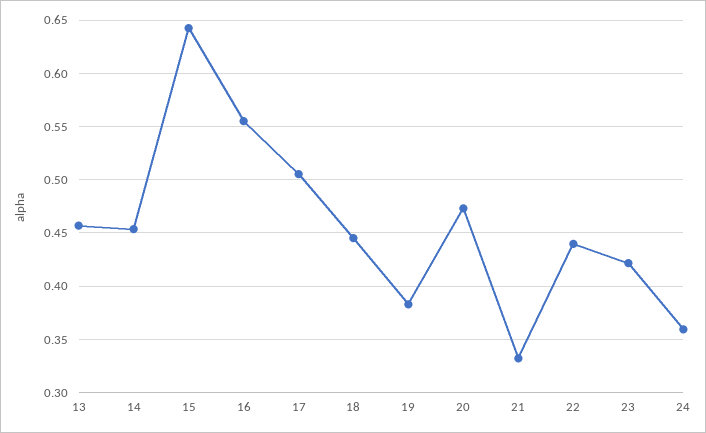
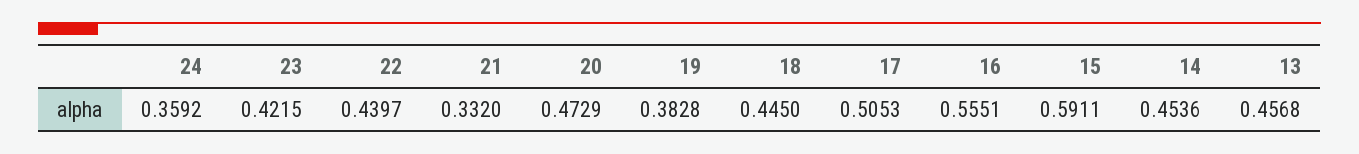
15: 0.64 -> 0.5911

